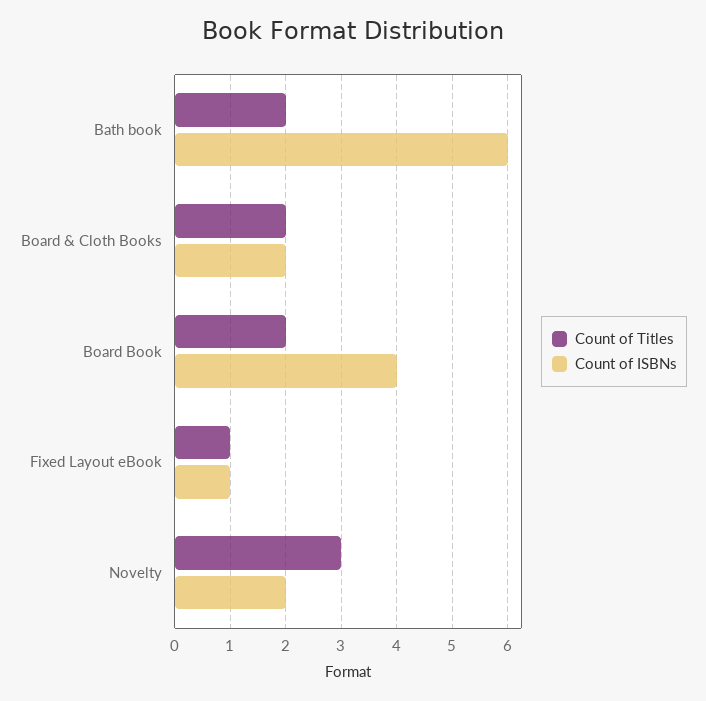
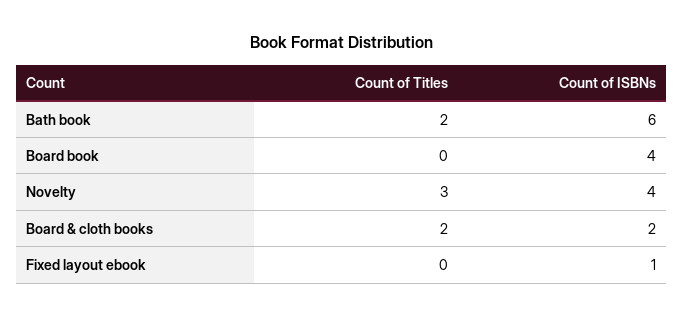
Count of Titles, Board Book: 2 -> 0
Count of Titles, Fixed Layout eBook: 1 -> 0
Count of ISBNs, Novelty: 2 -> 4

